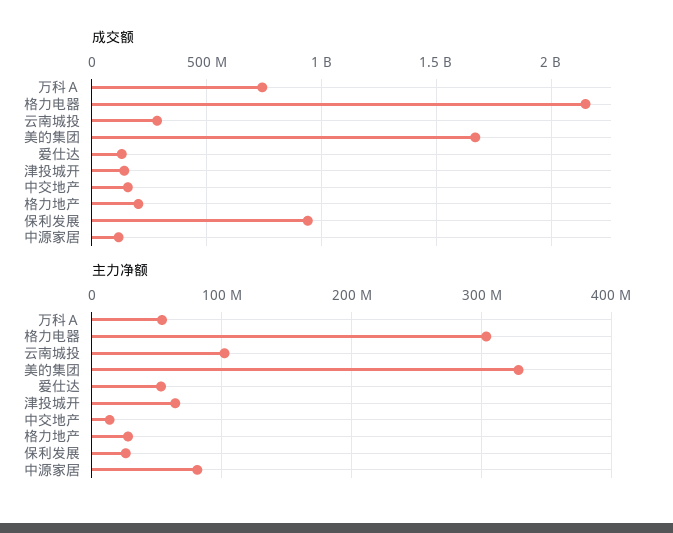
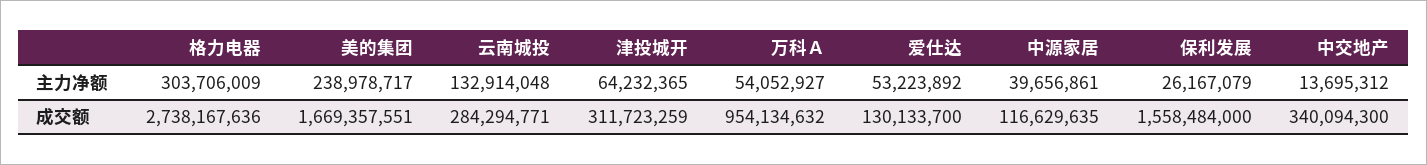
成交额, 万科Ａ: 750000000 -> 954134632
成交额, 格力电器: 2150000000 -> 2738167636
成交额, 津投城开: 150000000 -> 311723259
成交额, 中交地产: 150000000 -> 340094300
成交额, 格力地产: 200000000 -> none
成交额, 保利发展: 950000000 -> 1558484000
主力净额, 云南城投: 100000000 -> 132914048
主力净额, 美的集团: 330000000 -> 238978717
主力净额, 格力地产: 30000000 -> none
主力净额, 中源家居: 80000000 -> 39656861

